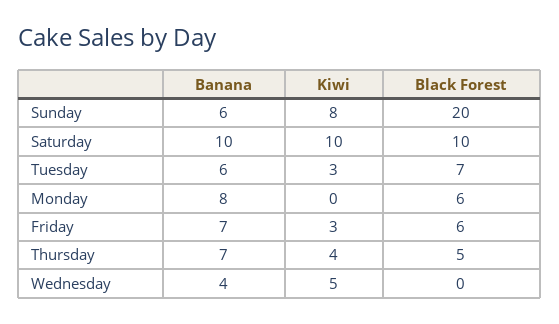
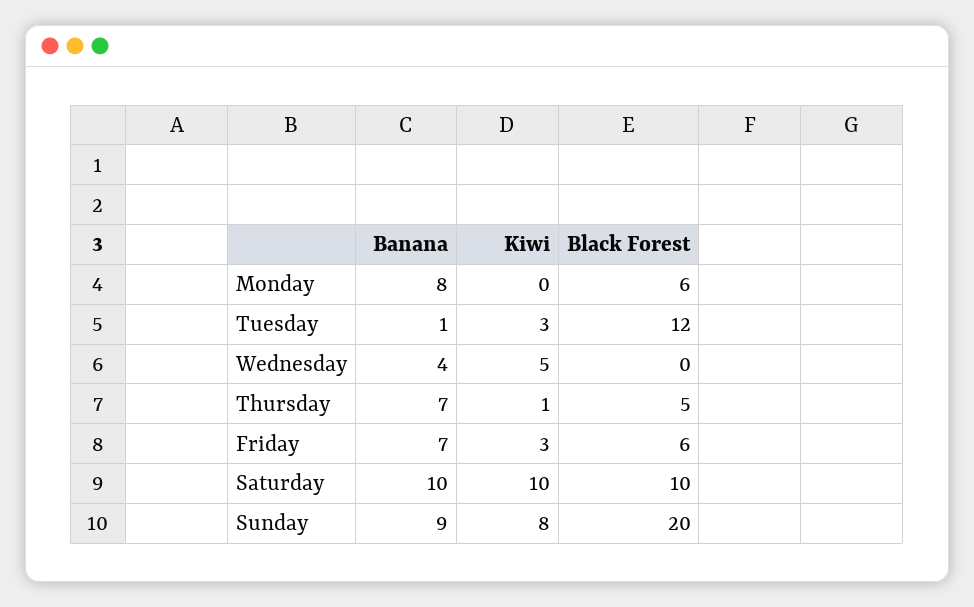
Banana, Sunday: 6 -> 9
Banana, Tuesday: 6 -> 1
Black Forest, Tuesday: 7 -> 12
Kiwi, Thursday: 4 -> 1

